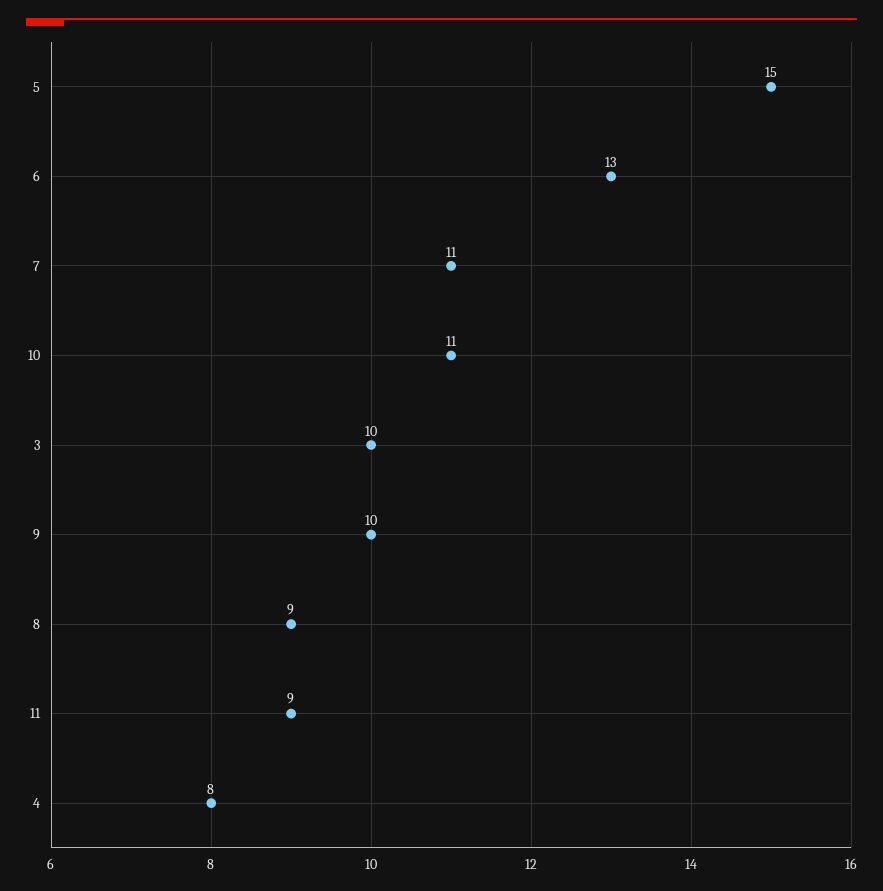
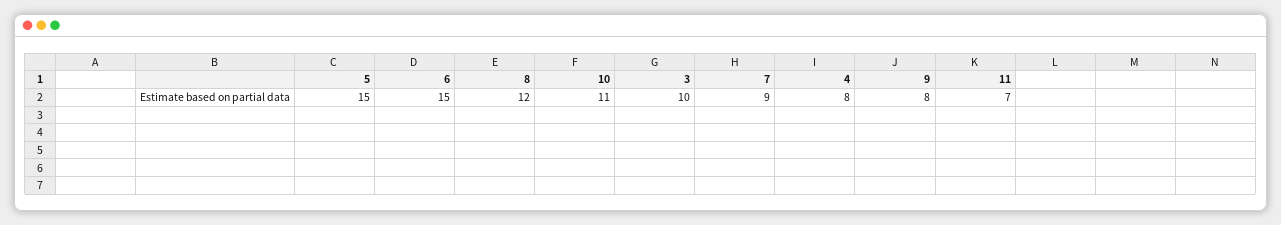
6: 13 -> 15
7: 11 -> 9
9: 10 -> 8
8: 9 -> 12
11: 9 -> 7

